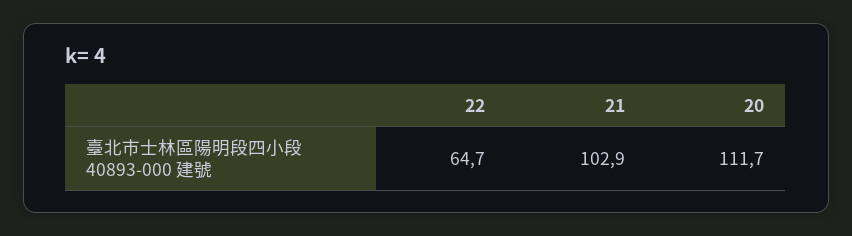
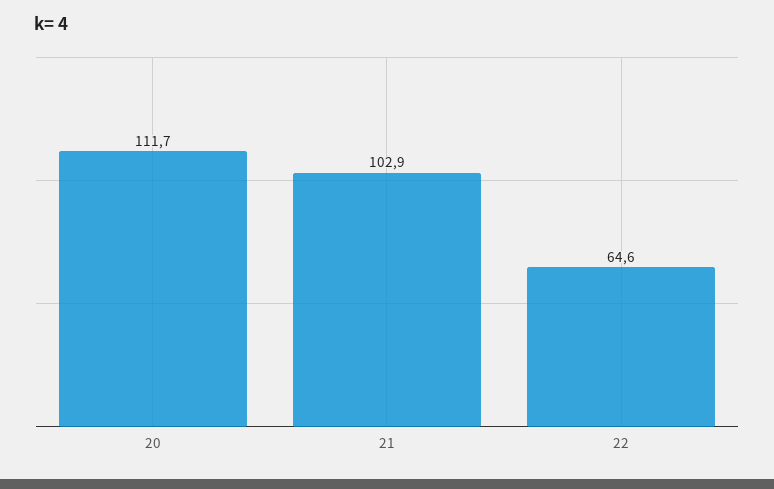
22: 64.7 -> 64.6

